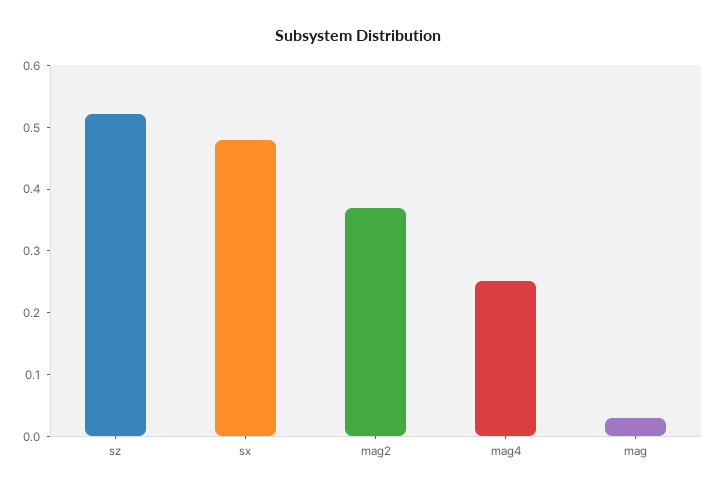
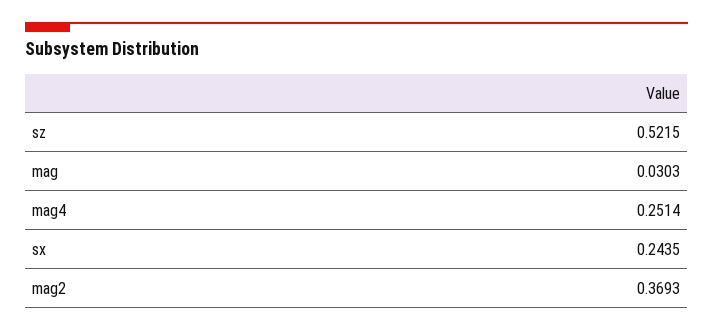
sx: 0.48 -> 0.2435

